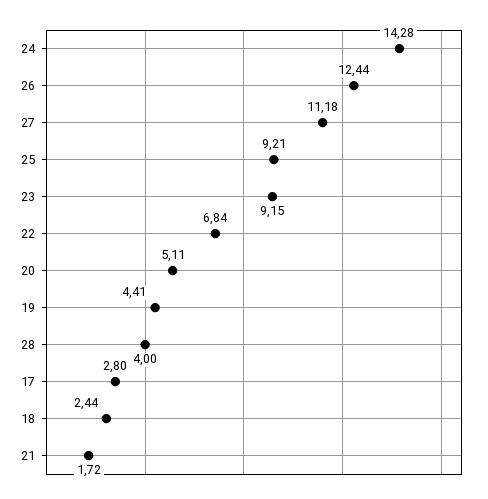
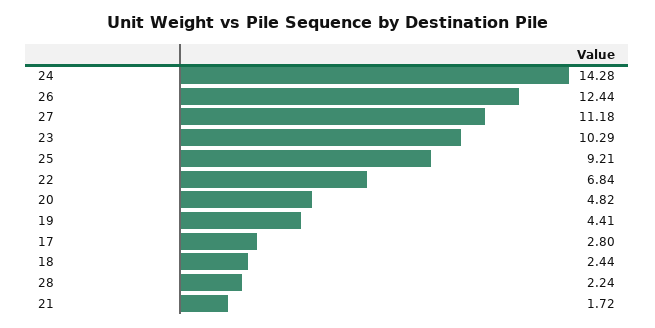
23: 9.15 -> 10.29
20: 5.11 -> 4.82
28: 4 -> 2.24

